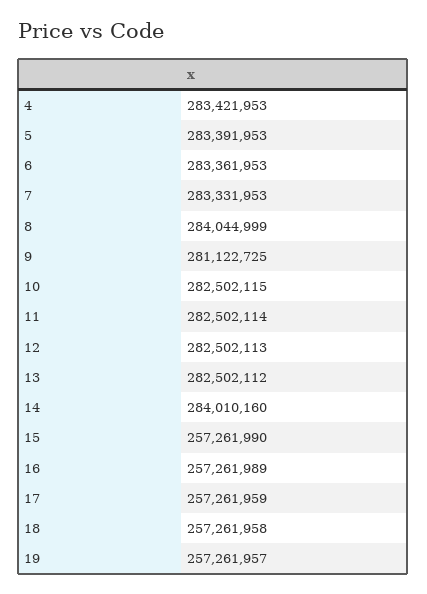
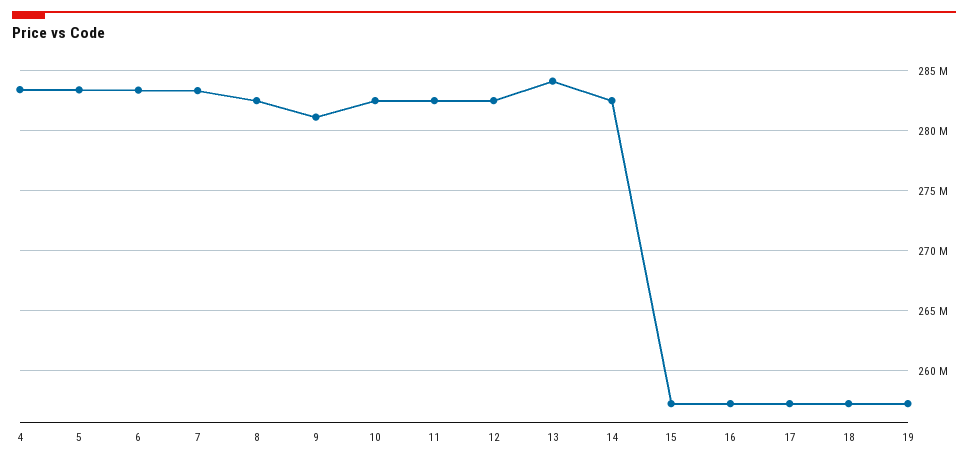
8: 284044999 -> 282500000
13: 282502112 -> 284000000
14: 284010160 -> 282500000

